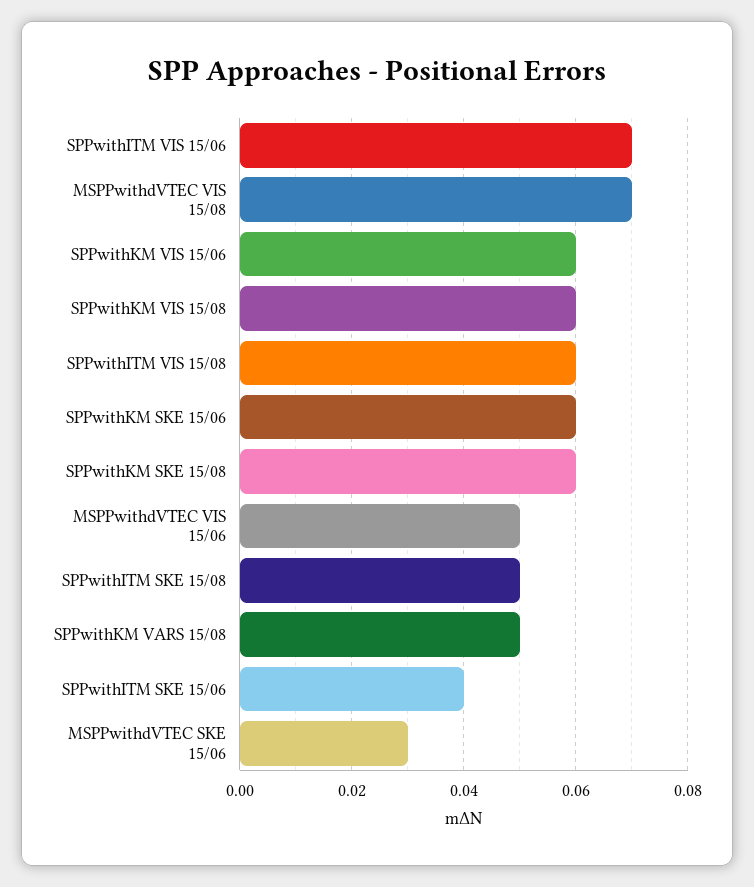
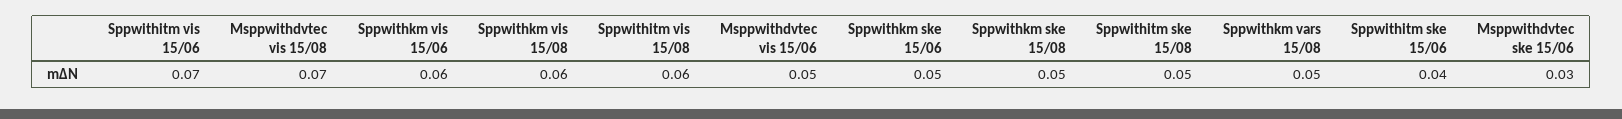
SPPwithKM SKE 15/06: 0.06 -> 0.05
SPPwithKM SKE 15/08: 0.06 -> 0.05

